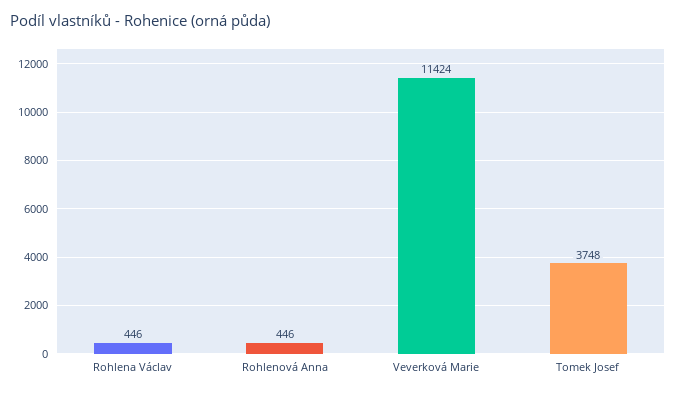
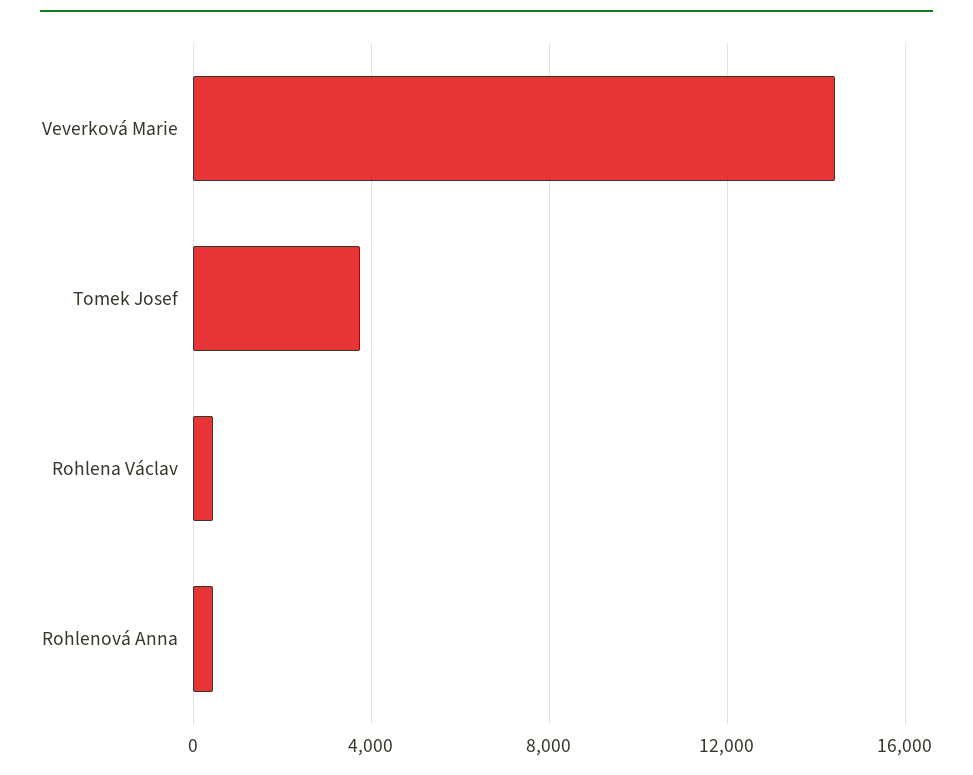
Veverková Marie: 11424 -> 14500

